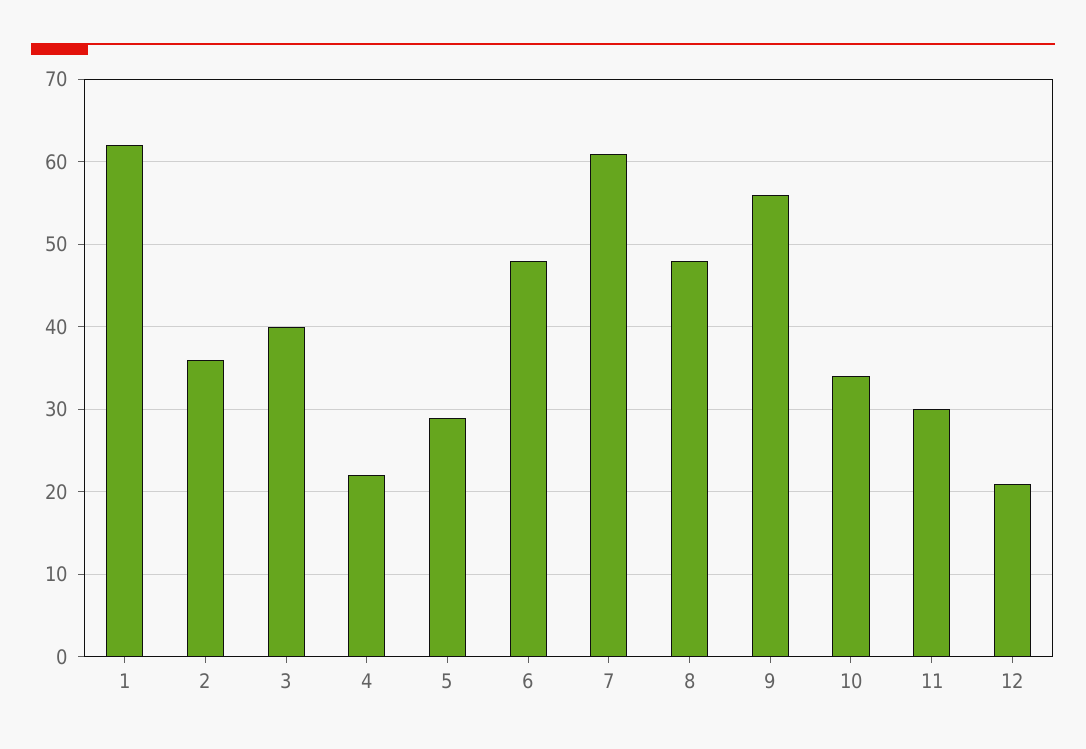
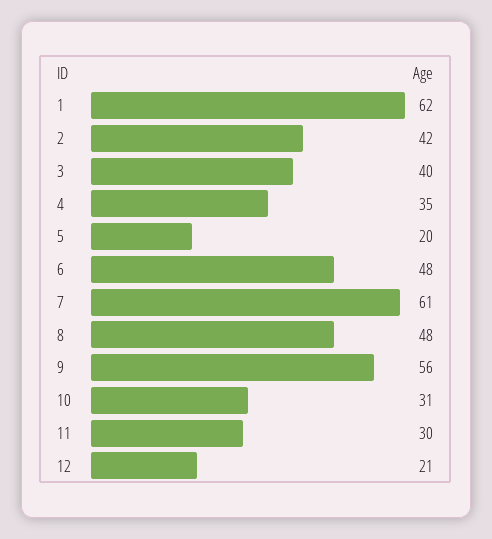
2: 36 -> 42
4: 22 -> 35
5: 29 -> 20
10: 34 -> 31

